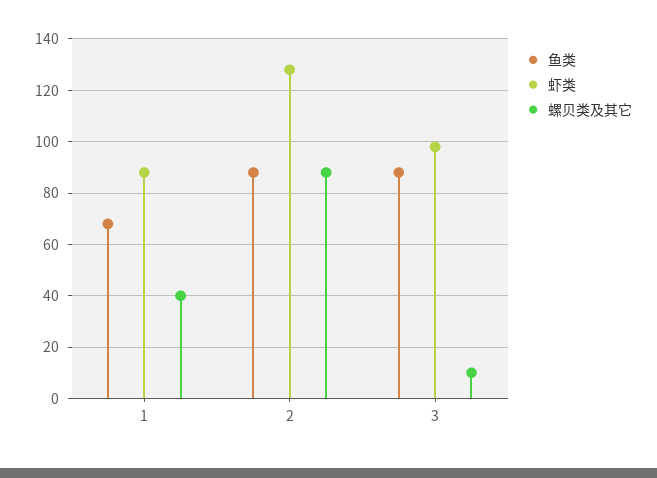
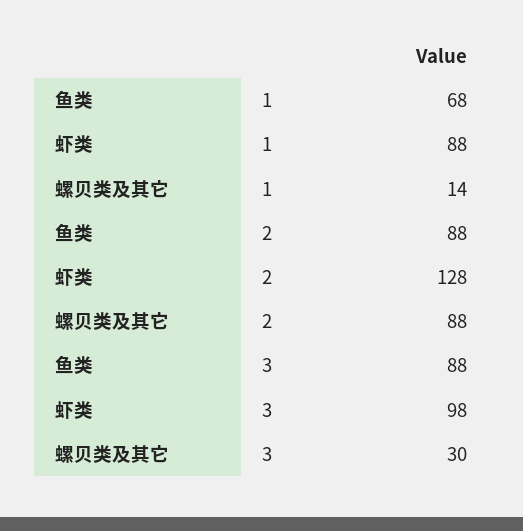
螺贝类及其它, 1: 40 -> 14
螺贝类及其它, 3: 10 -> 30

